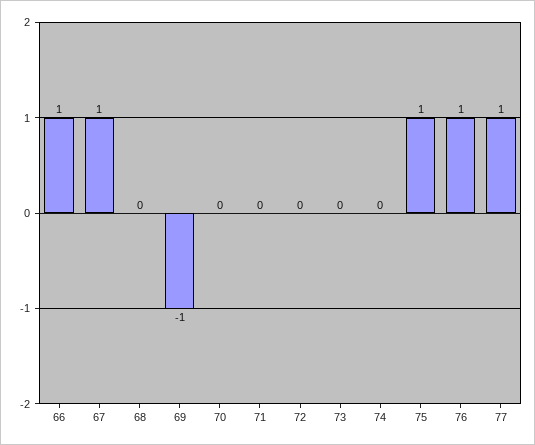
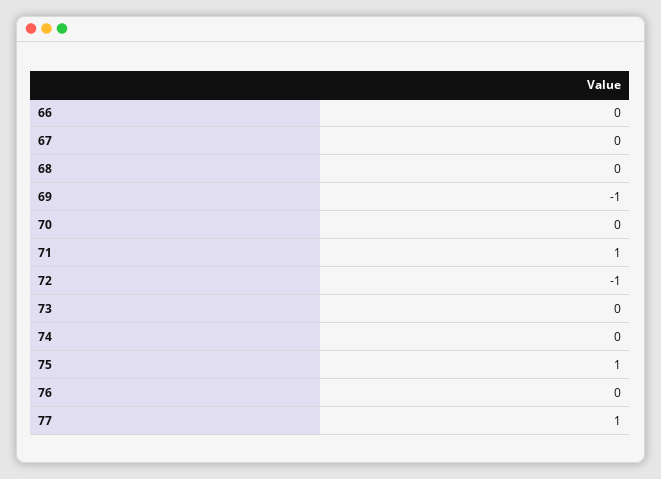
66: 1 -> 0
67: 1 -> 0
71: 0 -> 1
72: 0 -> -1
76: 1 -> 0

